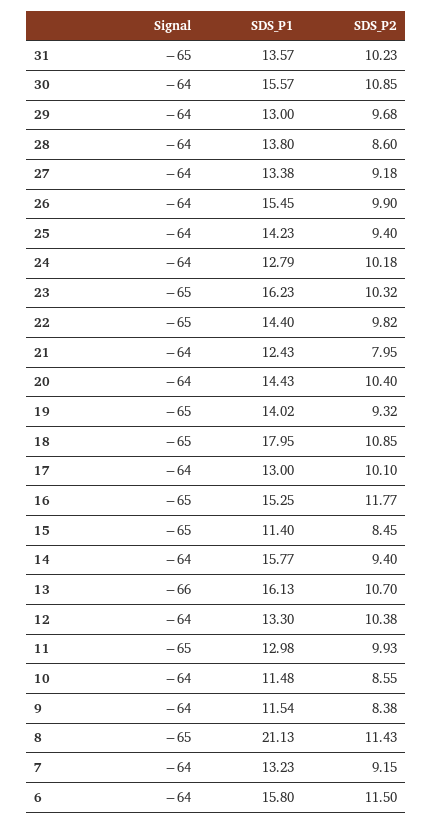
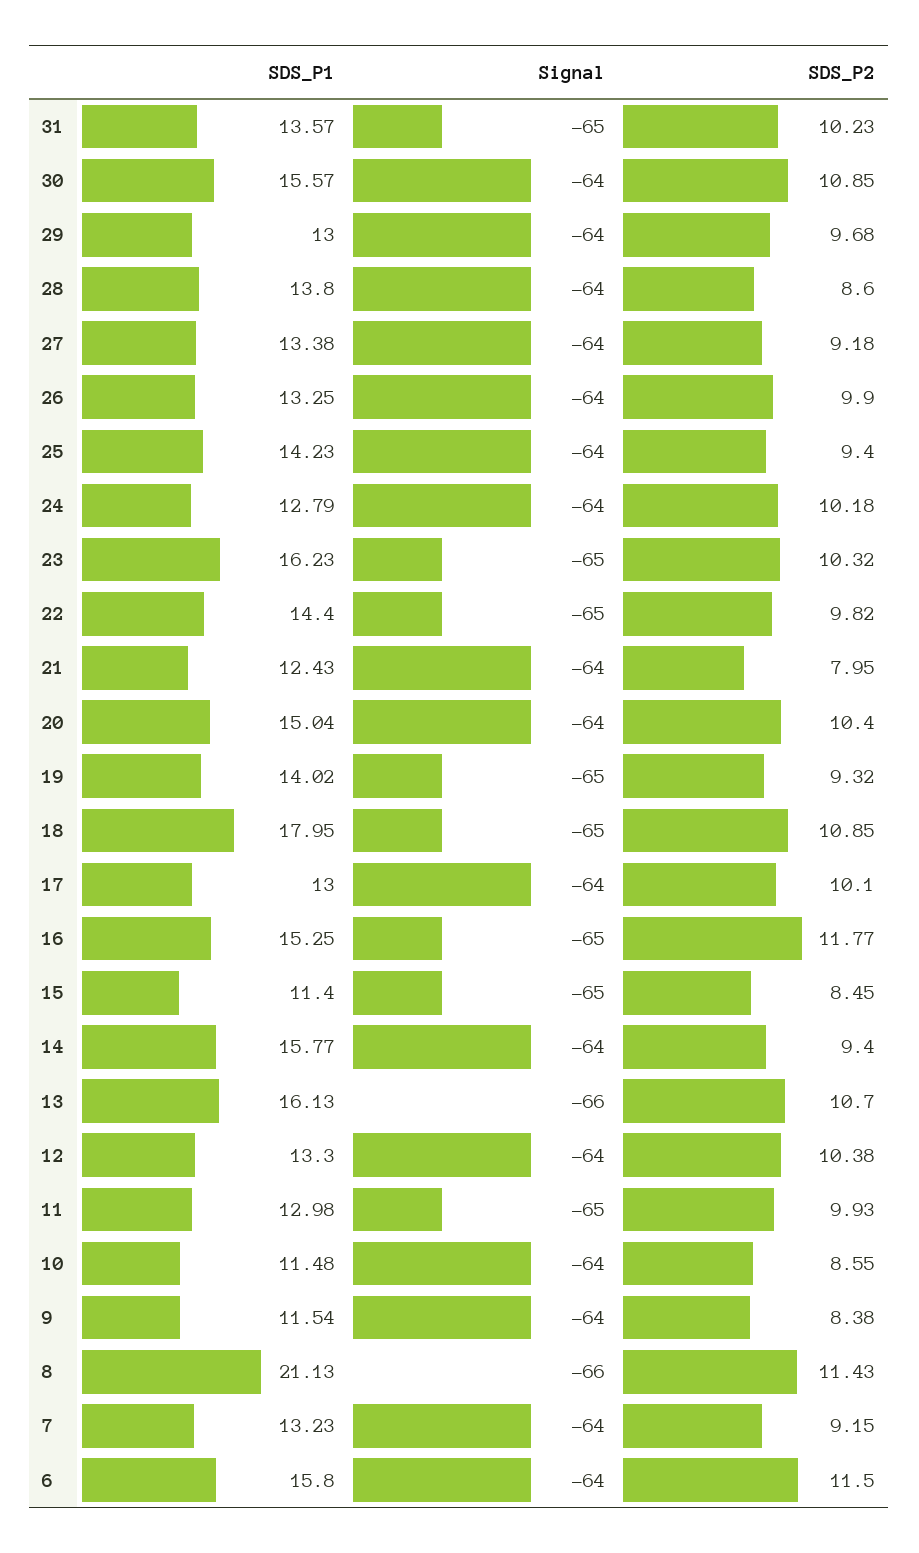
SDS_P1, 26: 15.45 -> 13.25
SDS_P1, 20: 14.43 -> 15.04
Signal, 8: -65 -> -66

